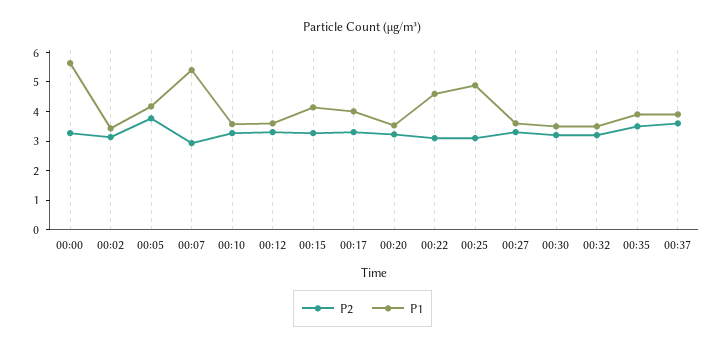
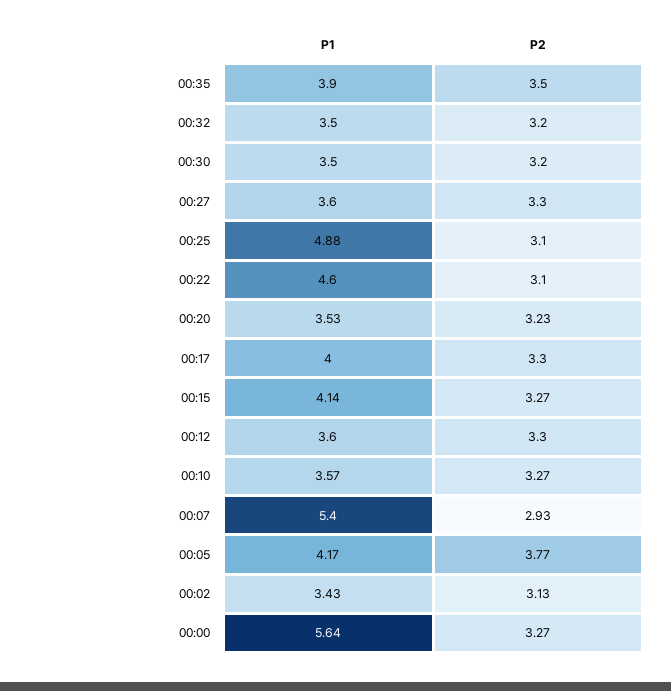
P2, 00:37: 3.5 -> none
P1, 00:37: 4 -> none

